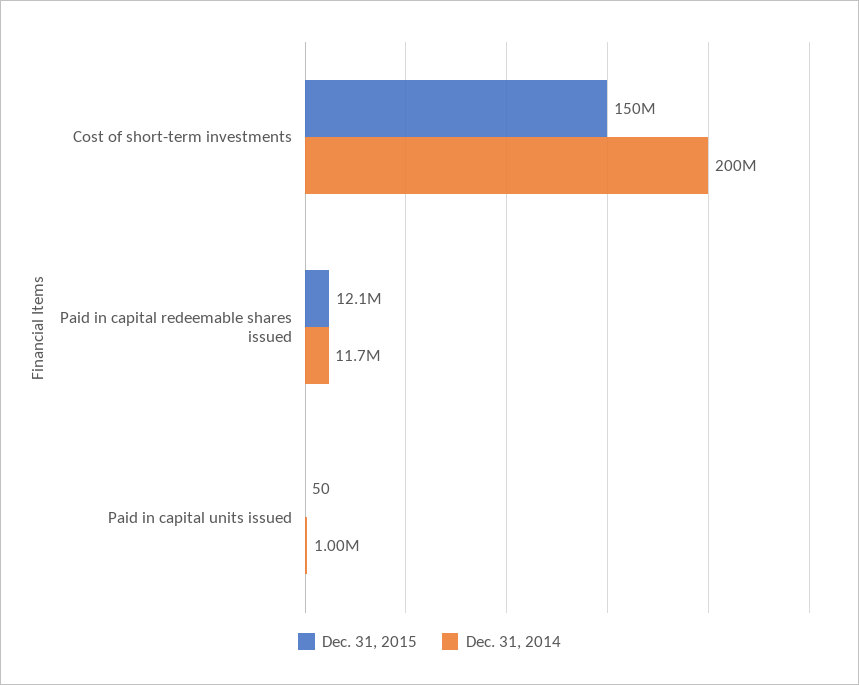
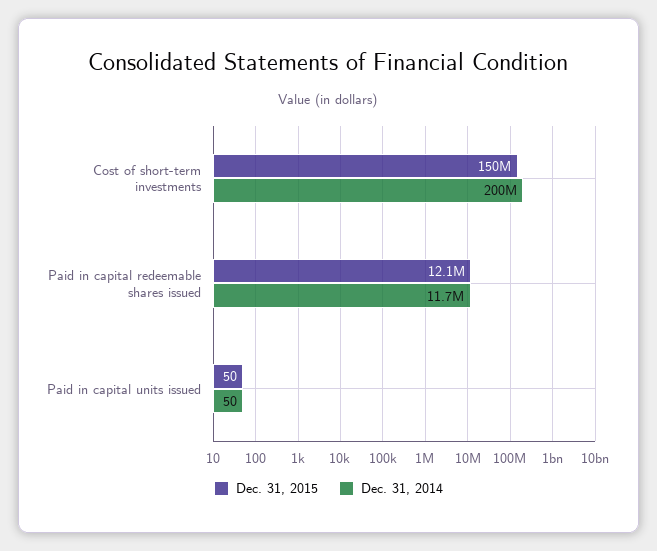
Dec. 31, 2014, Paid in capital units issued: 1000000 -> 50

